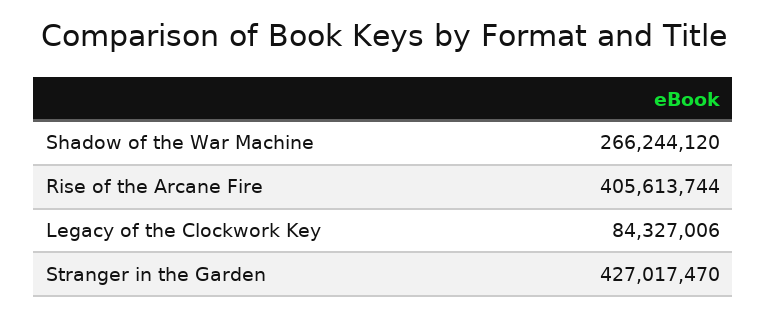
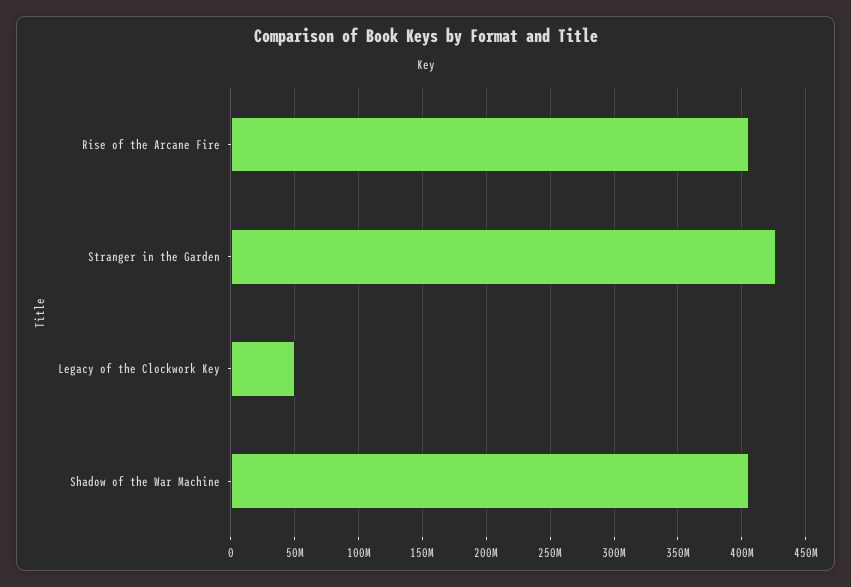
Shadow of the War Machine: 266244120 -> 405000000
Legacy of the Clockwork Key: 84327006 -> 50000000

